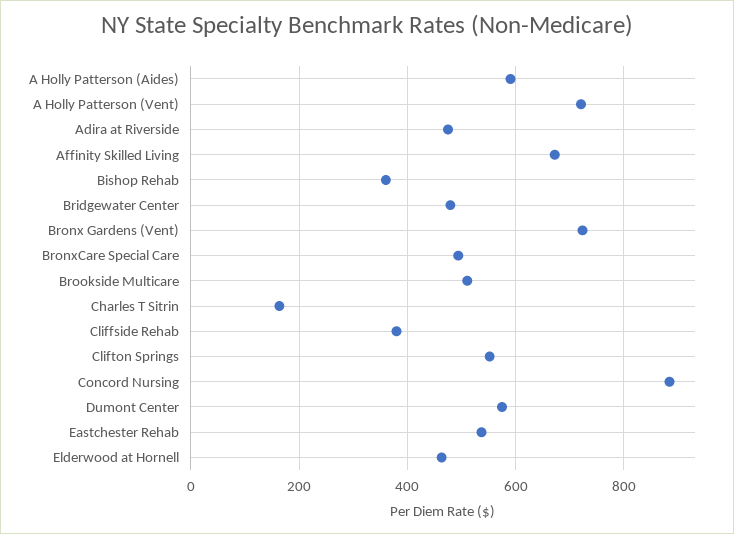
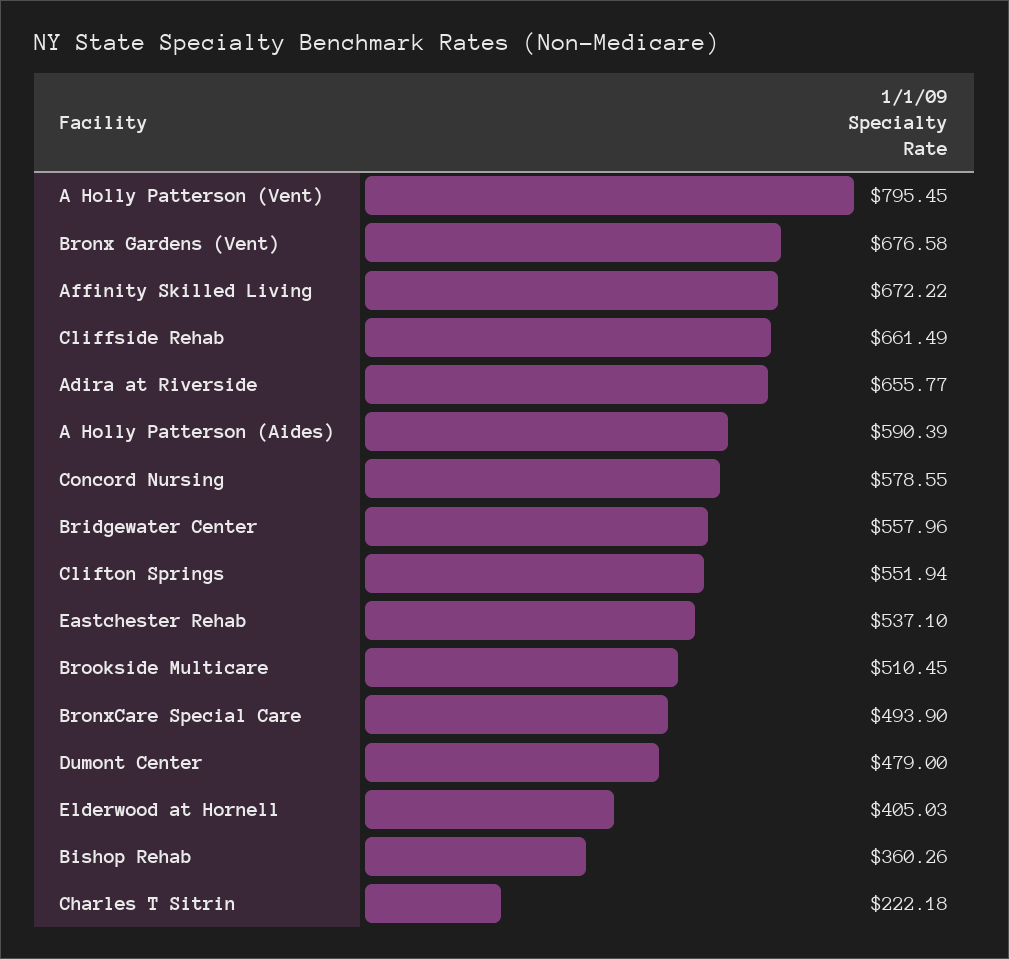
A Holly Patterson (Vent): 720 -> 795.45
Adira at Riverside: 480 -> 655.77
Bridgewater Center: 480 -> 557.96
Bronx Gardens (Vent): 720 -> 676.58
Charles T Sitrin: 160 -> 222.18
Cliffside Rehab: 380 -> 661.49
Concord Nursing: 880 -> 578.55
Dumont Center: 580 -> 479
Elderwood at Hornell: 460 -> 405.03

